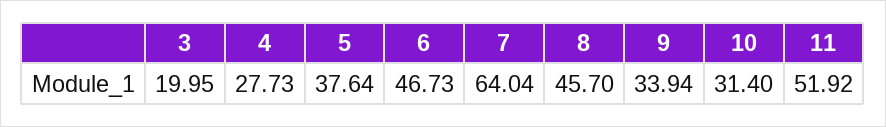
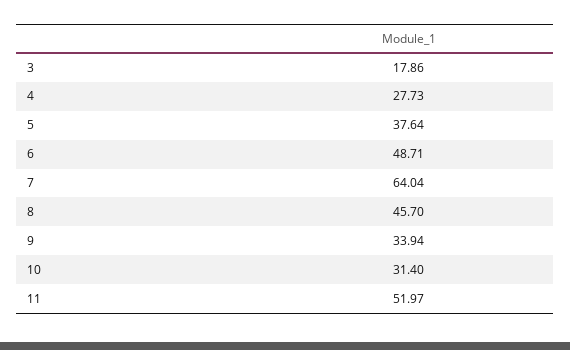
3: 19.95 -> 17.86
6: 46.73 -> 48.71
11: 51.92 -> 51.97

